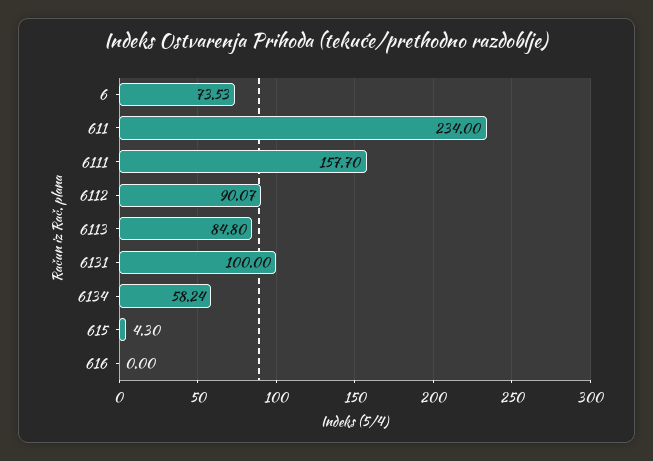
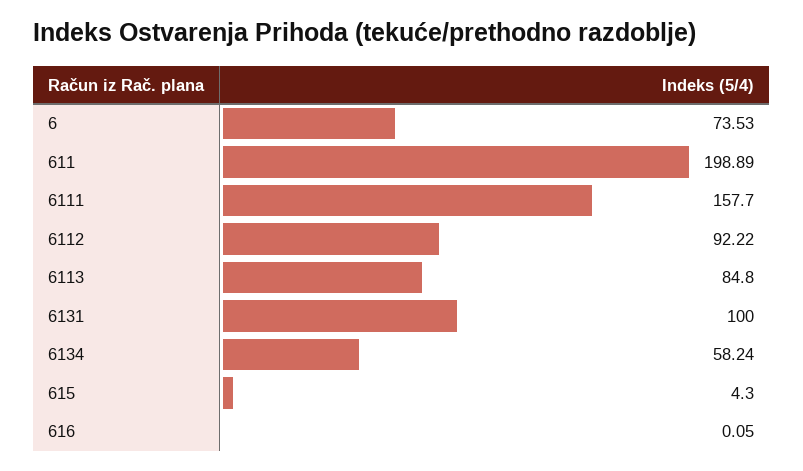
611: 234 -> 198.89
6112: 90.07 -> 92.22
616: 0 -> 0.05

